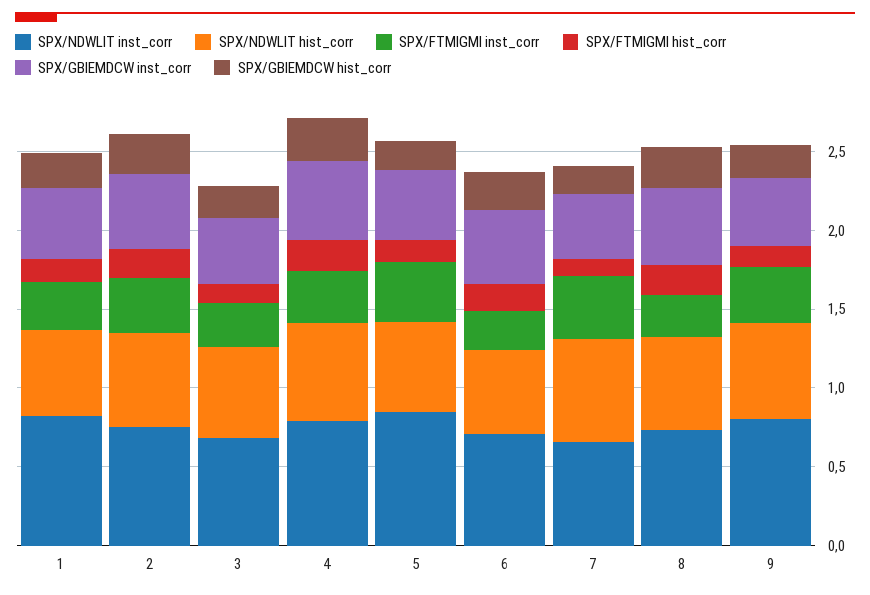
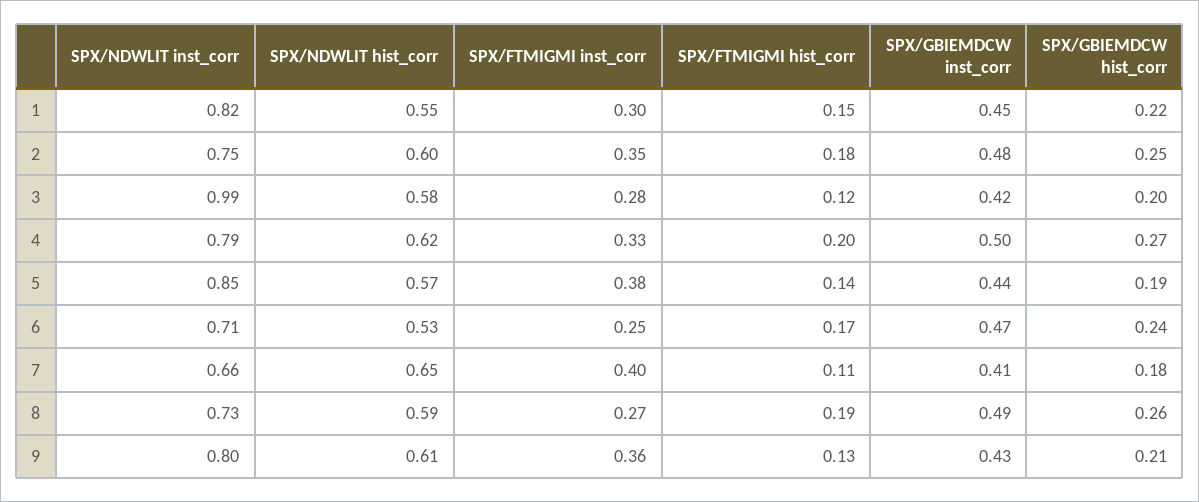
SPX/NDWLIT inst_corr, 3: 0.7 -> 0.99

